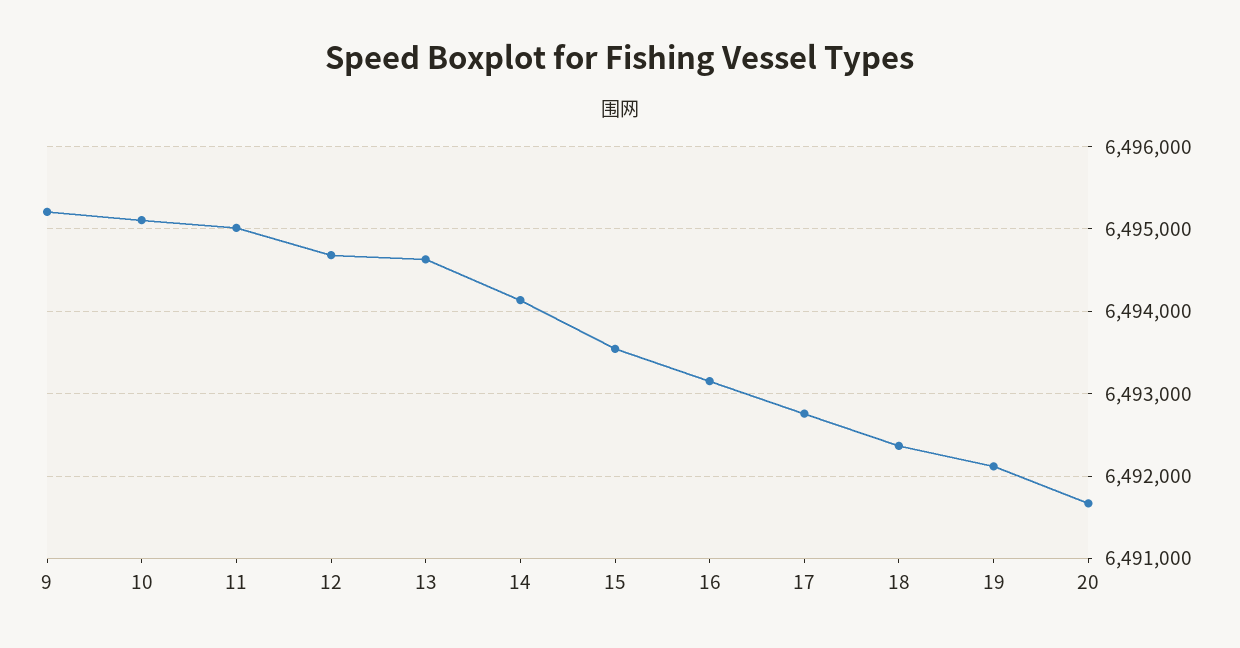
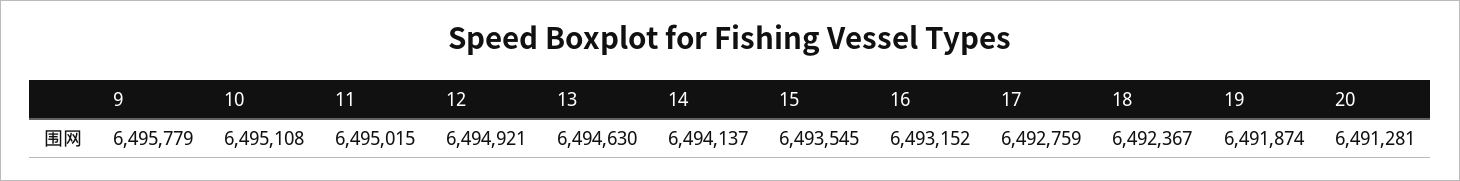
9: 6495200 -> 6495779
12: 6494700 -> 6494921
19: 6492100 -> 6491874
20: 6491700 -> 6491281

